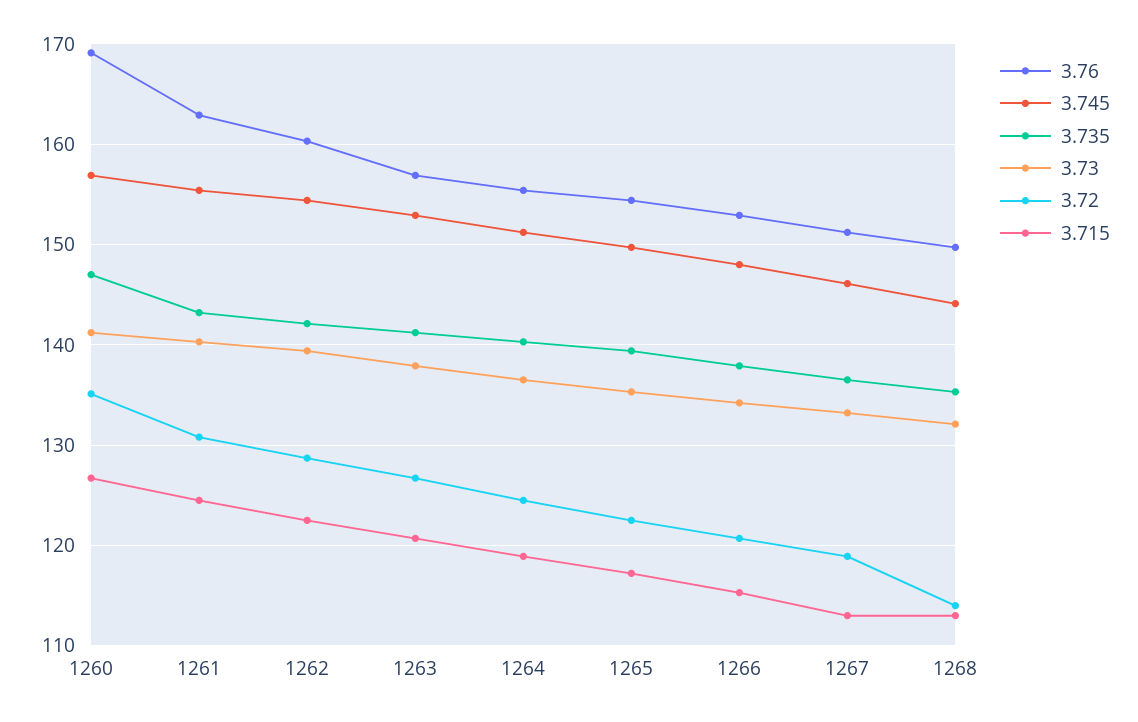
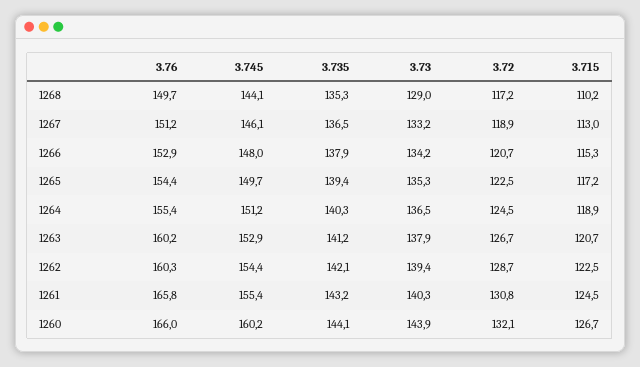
3.76, 1260: 169 -> 166
3.745, 1260: 157 -> 160.2
3.735, 1260: 147 -> 144.1
3.73, 1260: 141 -> 143.9
3.72, 1260: 135 -> 132.1
3.76, 1261: 163 -> 165.8
3.76, 1263: 157 -> 160.2
3.73, 1268: 132 -> 129
3.72, 1268: 114 -> 117.2
3.715, 1268: 113 -> 110.2

